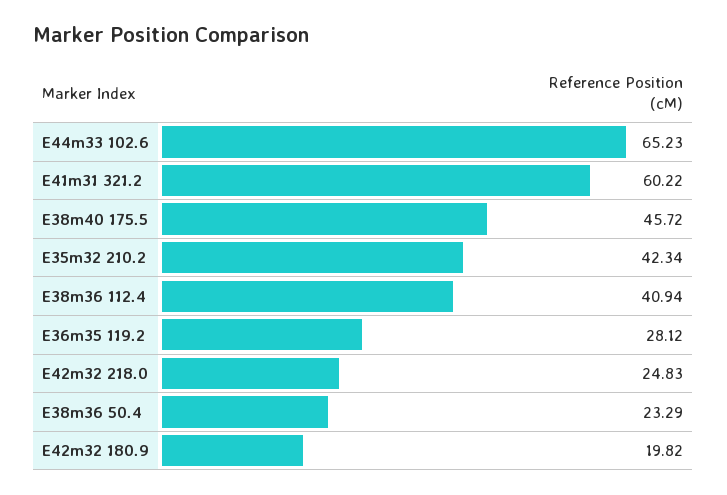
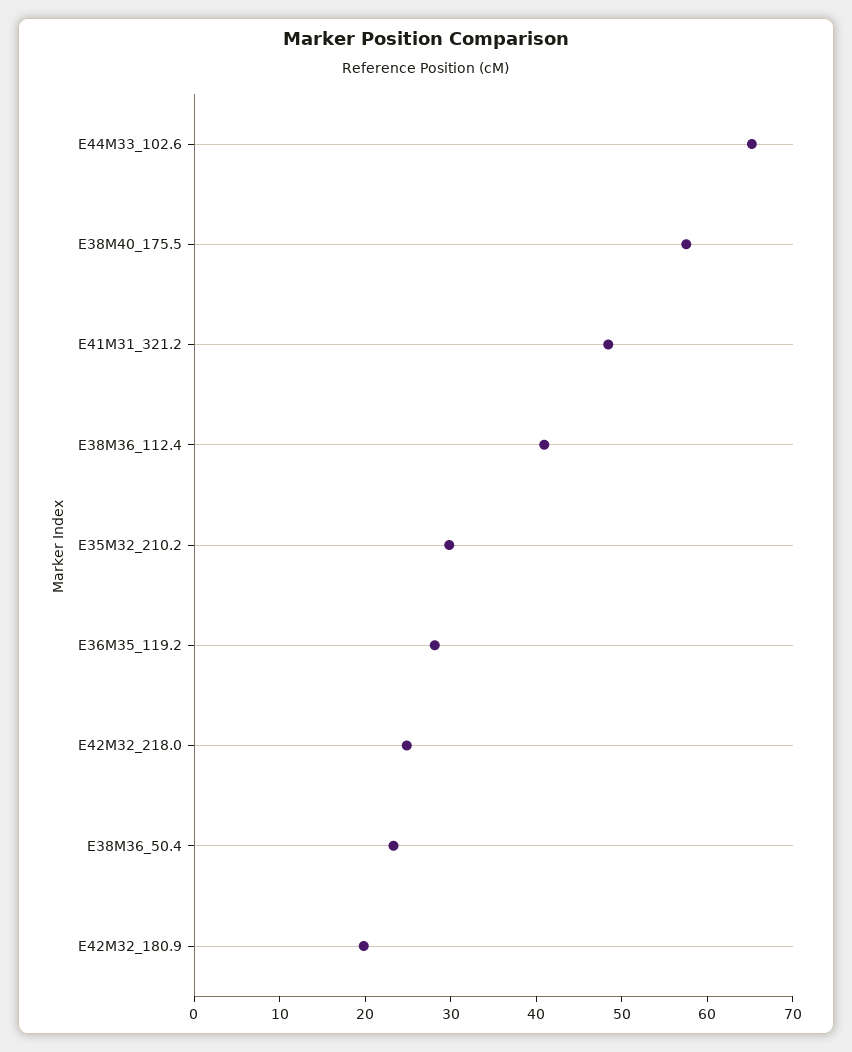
E41m31 321.2: 60.22 -> 48
E38m40 175.5: 45.72 -> 58
E35m32 210.2: 42.34 -> 30

